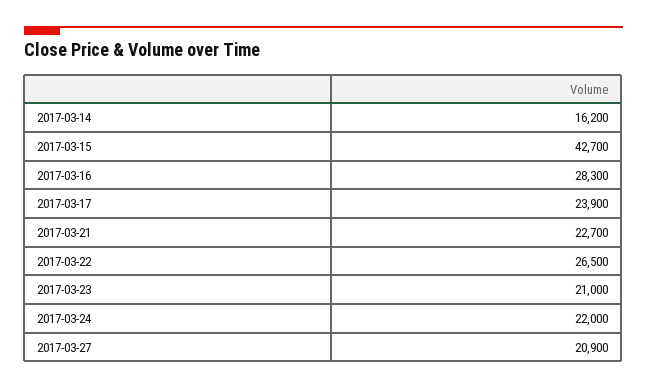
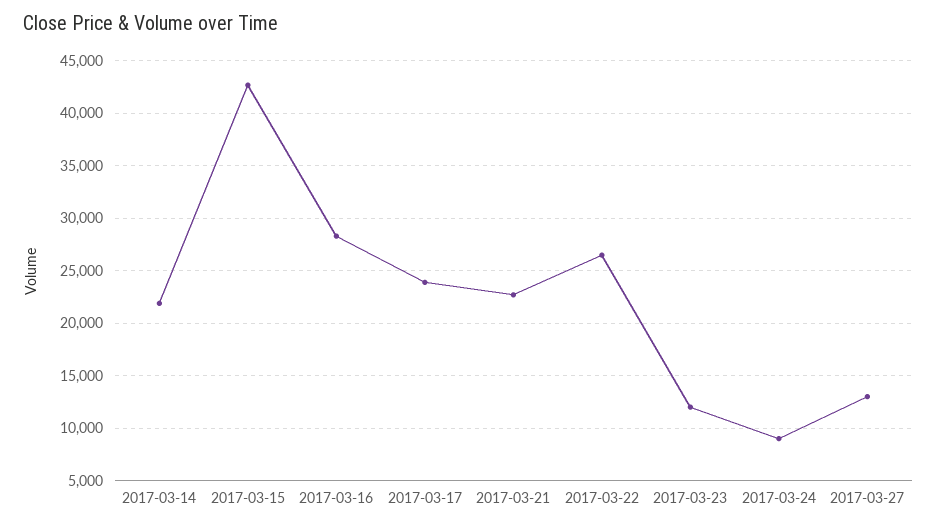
2017-03-14: 16200 -> 22000
2017-03-23: 21000 -> 12000
2017-03-24: 22000 -> 9000
2017-03-27: 20900 -> 13000

